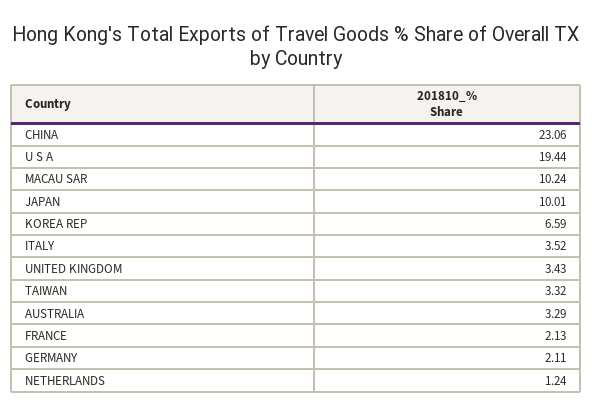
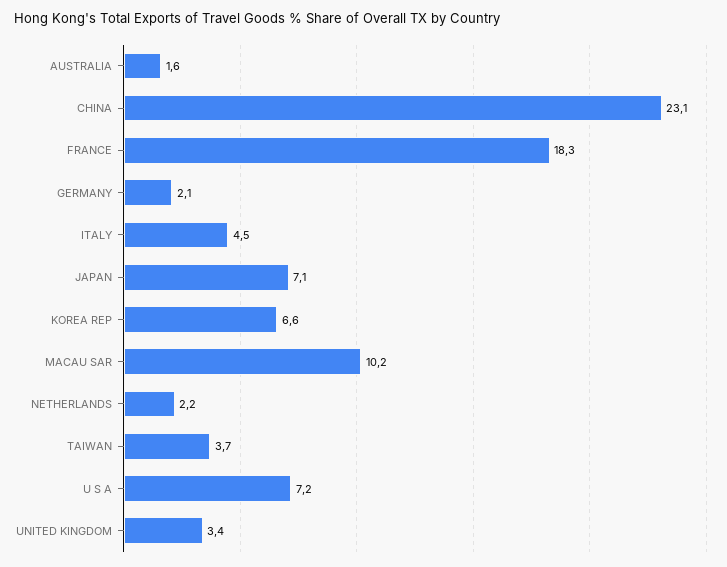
U S A: 19.44 -> 7.2
JAPAN: 10.01 -> 7.1
ITALY: 3.52 -> 4.5
TAIWAN: 3.32 -> 3.7
AUSTRALIA: 3.29 -> 1.6
FRANCE: 2.13 -> 18.3
NETHERLANDS: 1.24 -> 2.2

